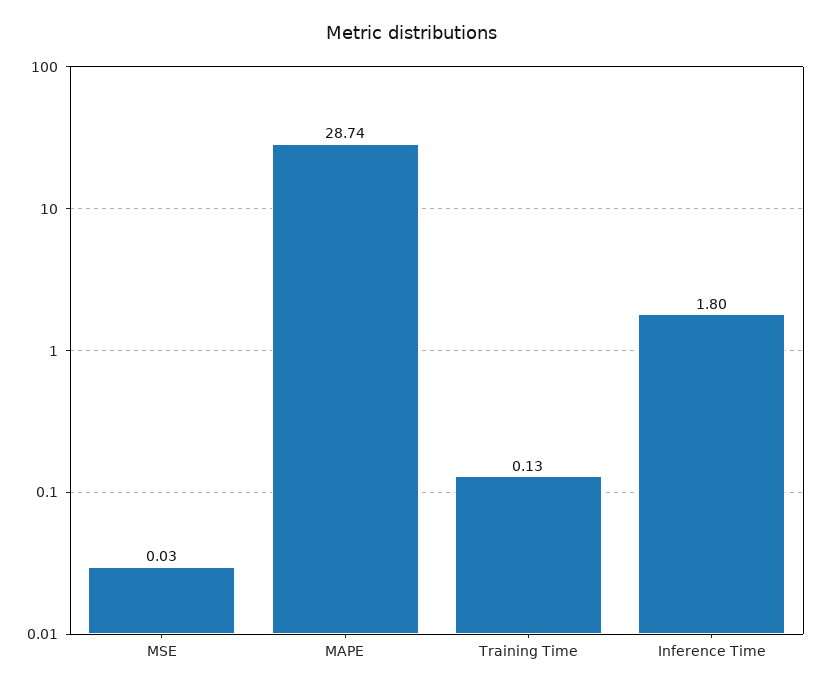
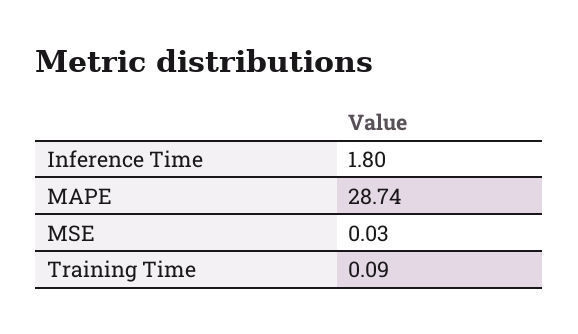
Training Time: 0.13 -> 0.09

